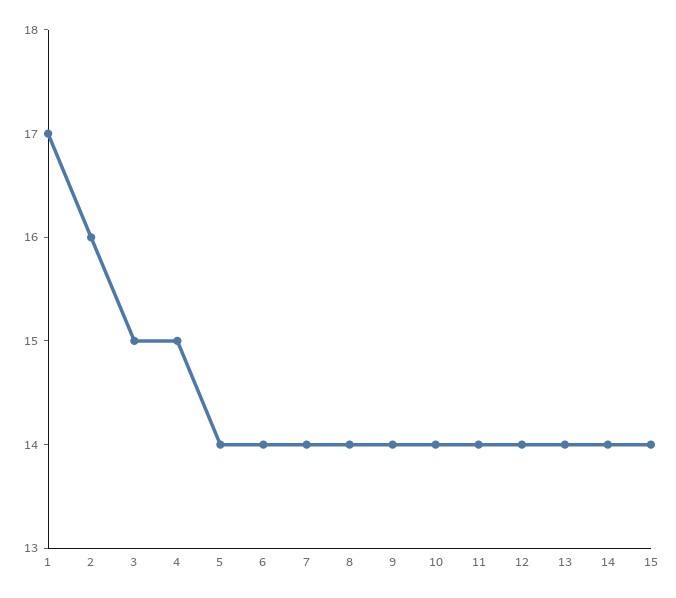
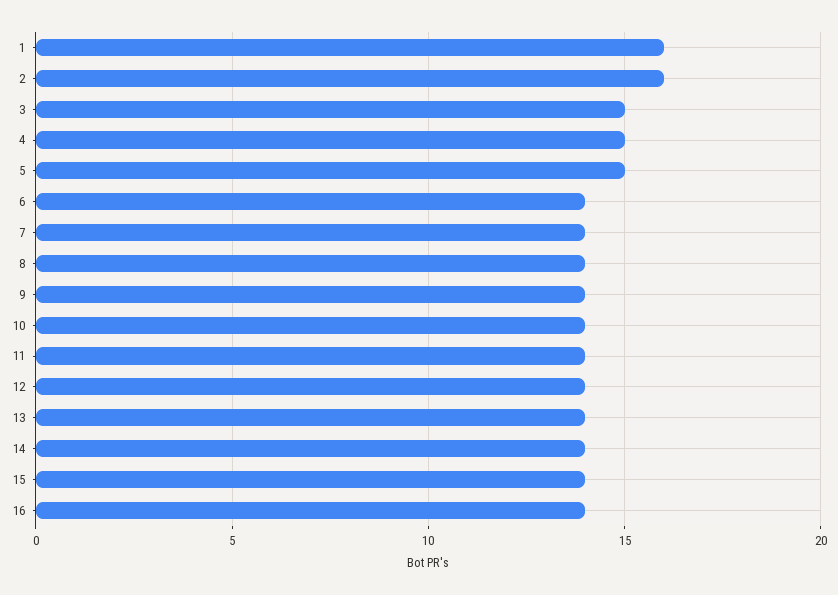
1: 17 -> 16
5: 14 -> 15
16: none -> 14

